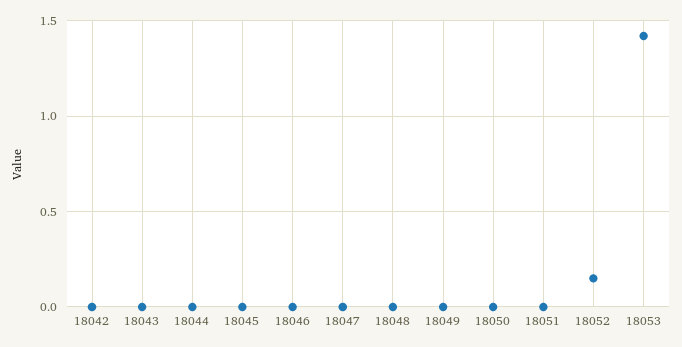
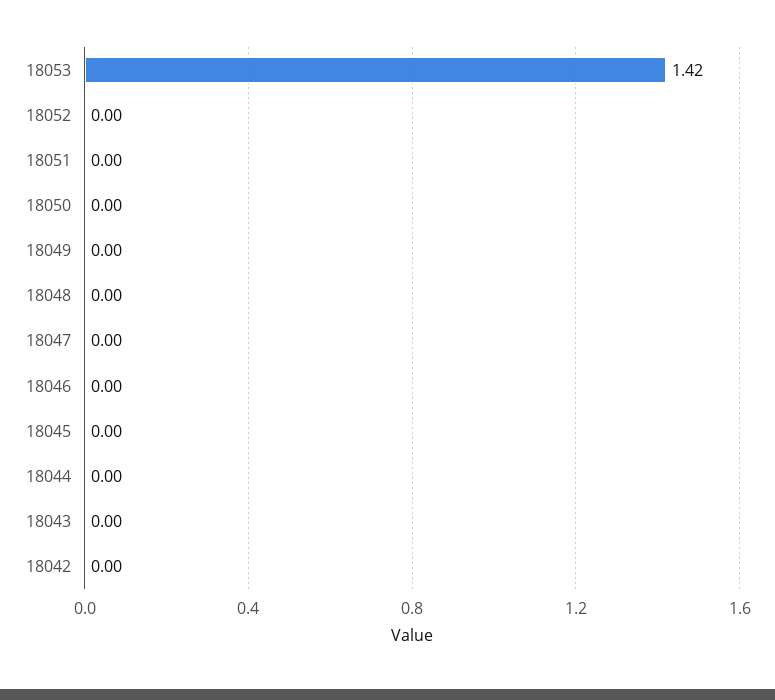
18052: 0.15 -> 0

